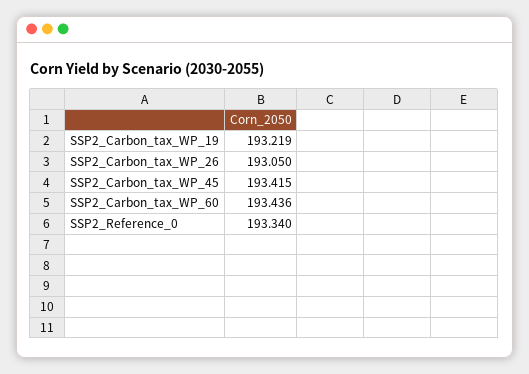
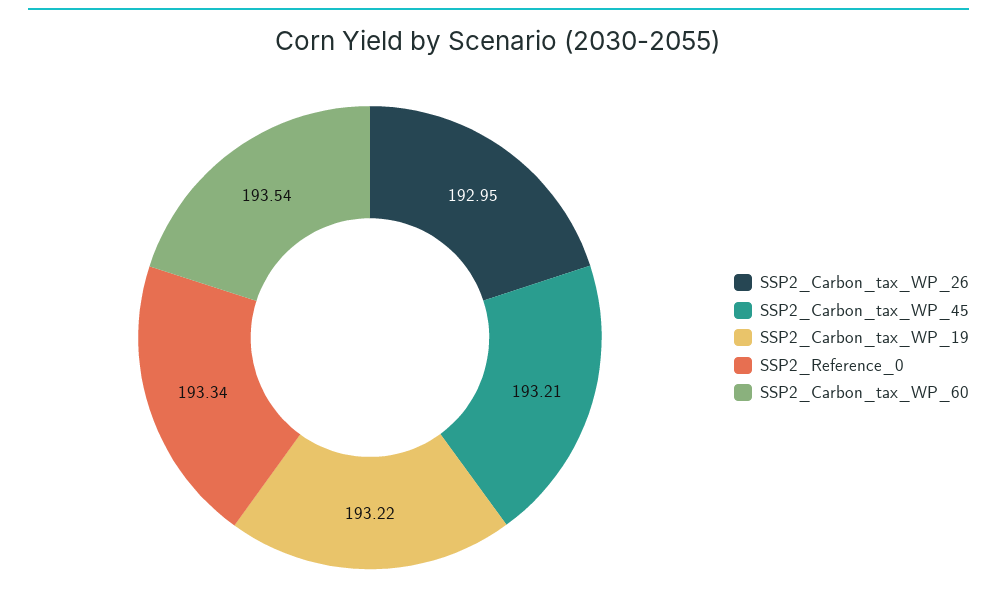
SSP2_Carbon_tax_WP_26: 193.05 -> 192.95
SSP2_Carbon_tax_WP_45: 193.415 -> 193.21
SSP2_Carbon_tax_WP_60: 193.436 -> 193.54

